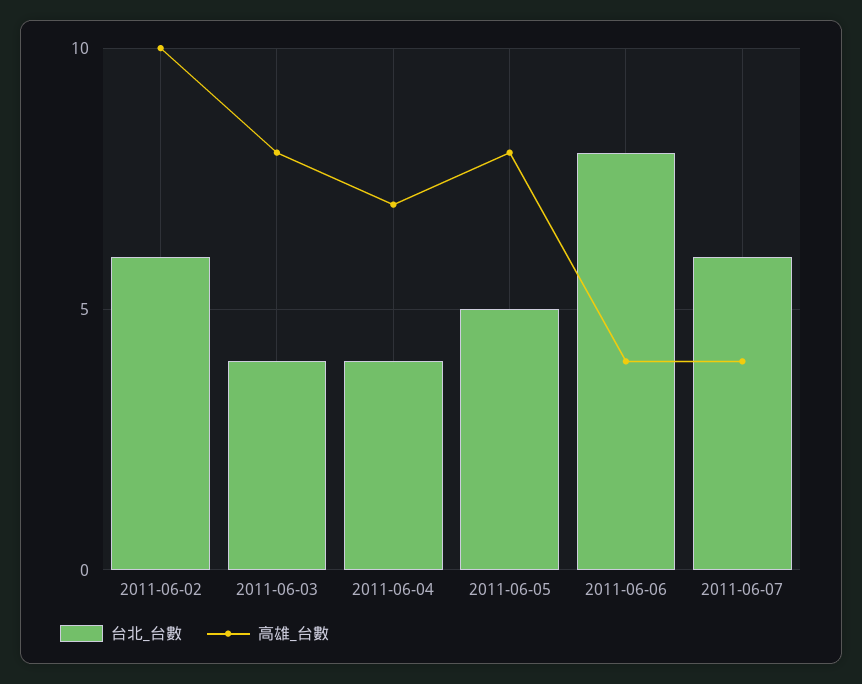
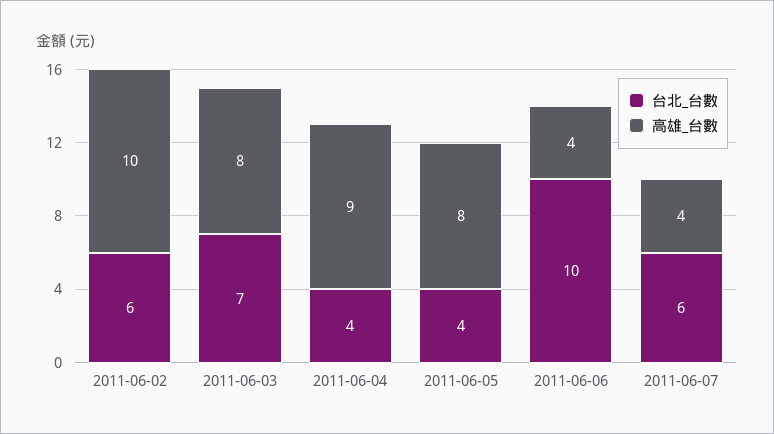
台北_台數, 2011-06-03: 4 -> 7
高雄_台數, 2011-06-04: 7 -> 9
台北_台數, 2011-06-05: 5 -> 4
台北_台數, 2011-06-06: 8 -> 10

